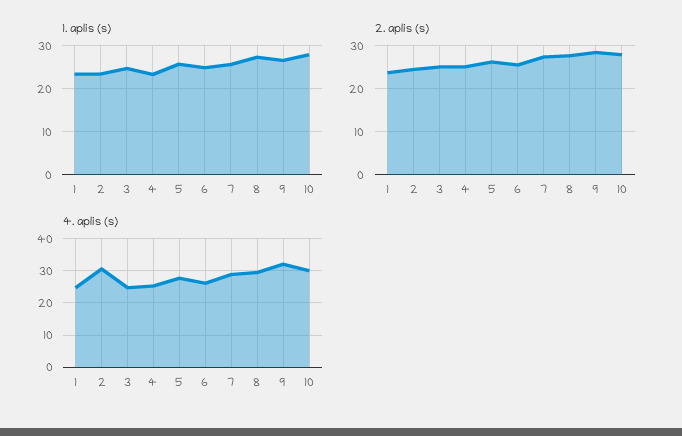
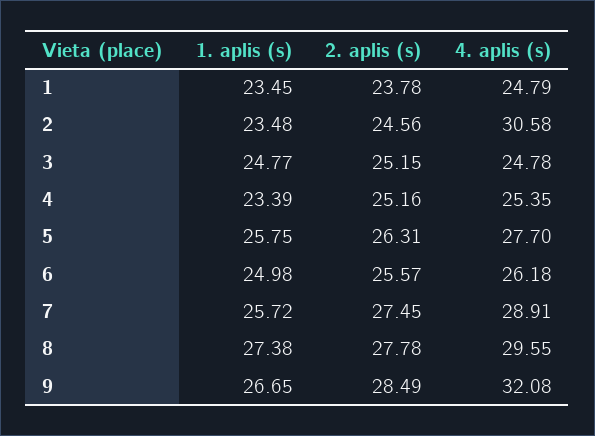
1. aplis (s), 10: 28 -> none
2. aplis (s), 10: 28 -> none
4. aplis (s), 10: 30 -> none

